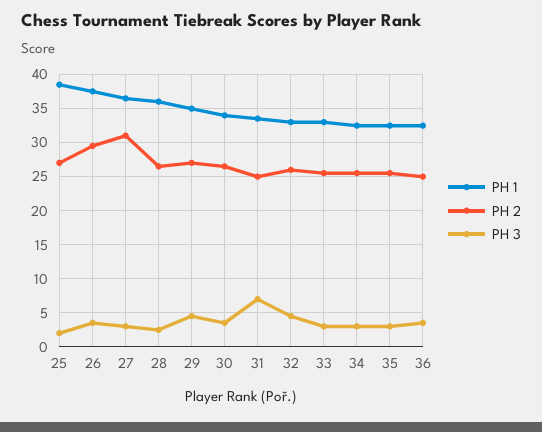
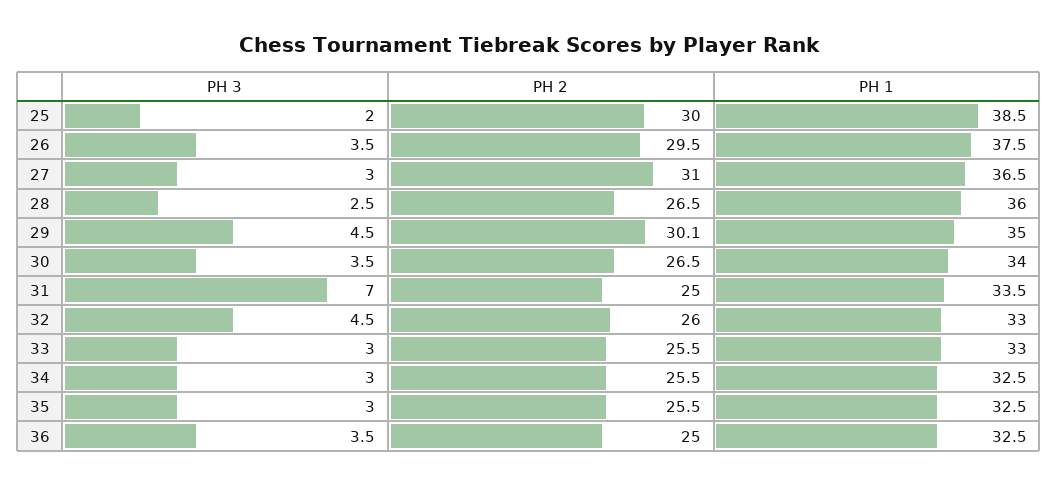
PH 2, 25: 27 -> 30
PH 2, 29: 27 -> 30.1

